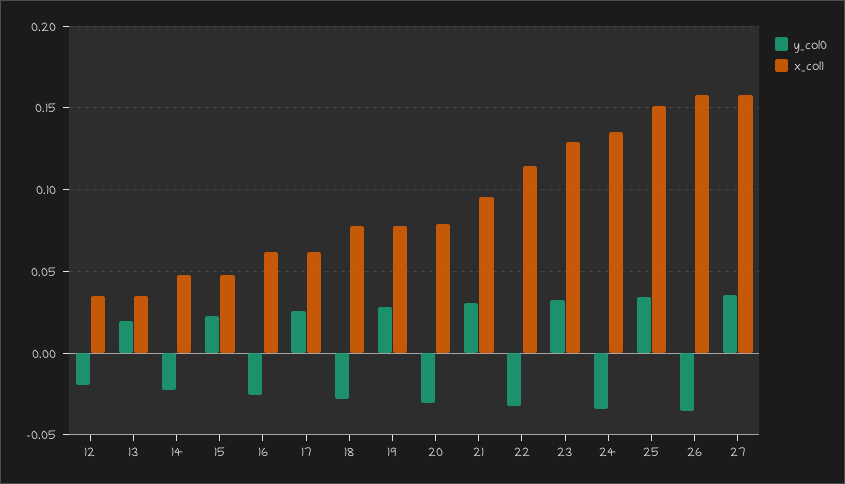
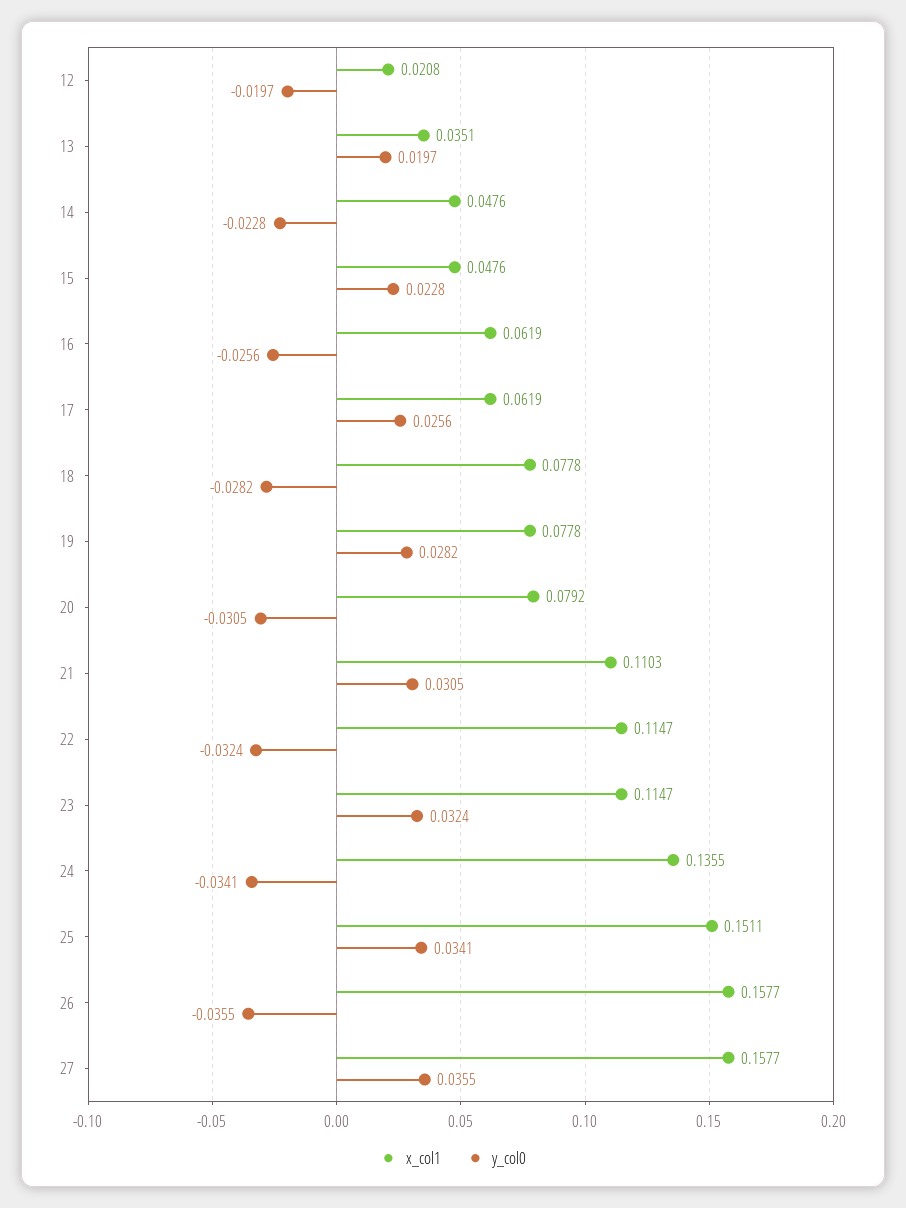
x_col1, 12: 0.035 -> 0.0208
x_col1, 21: 0.095 -> 0.1103
x_col1, 23: 0.13 -> 0.1147

